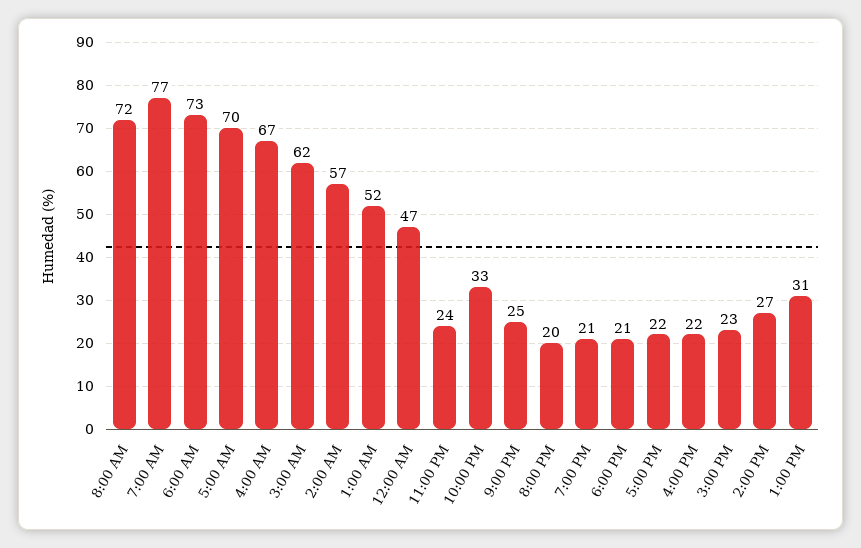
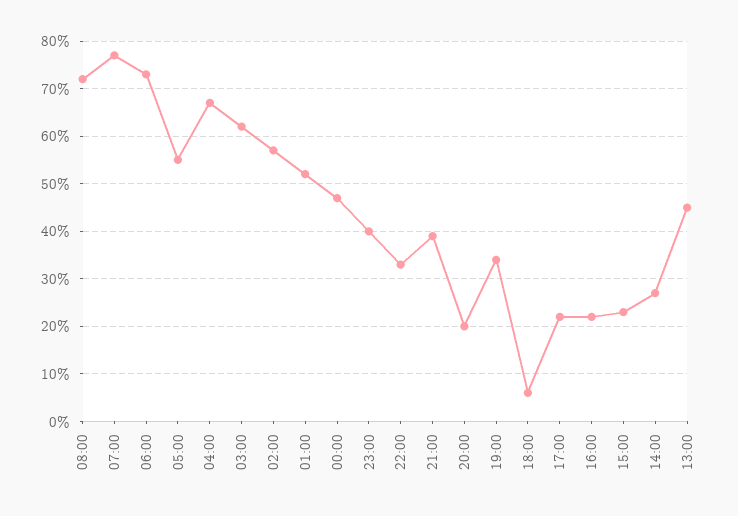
5:00 AM: 70 -> 55
11:00 PM: 24 -> 40
9:00 PM: 25 -> 40
7:00 PM: 21 -> 35
6:00 PM: 21 -> 5
1:00 PM: 31 -> 45

